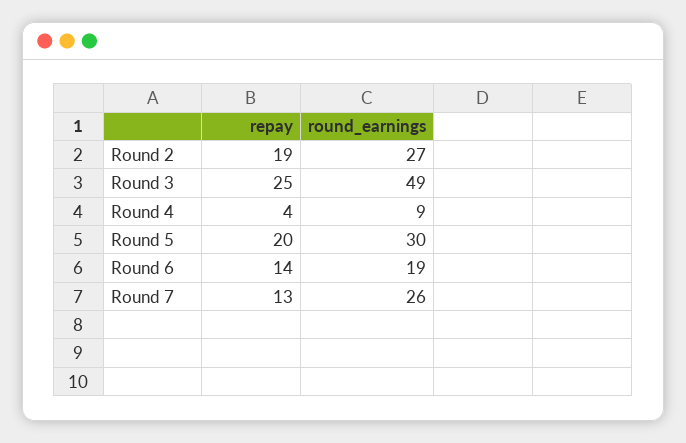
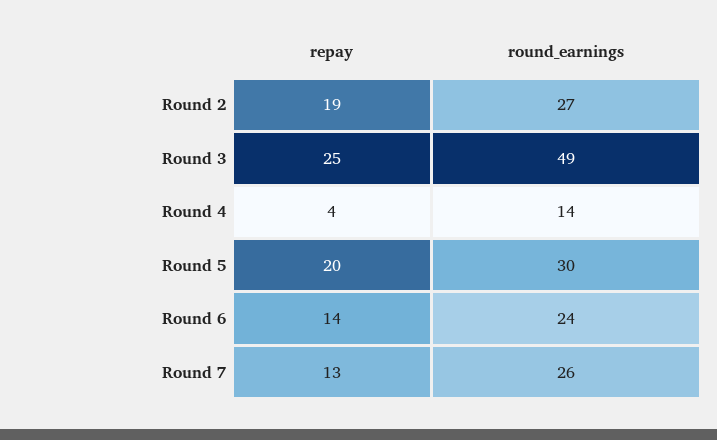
round_earnings, Round 4: 9 -> 14
round_earnings, Round 6: 19 -> 24

